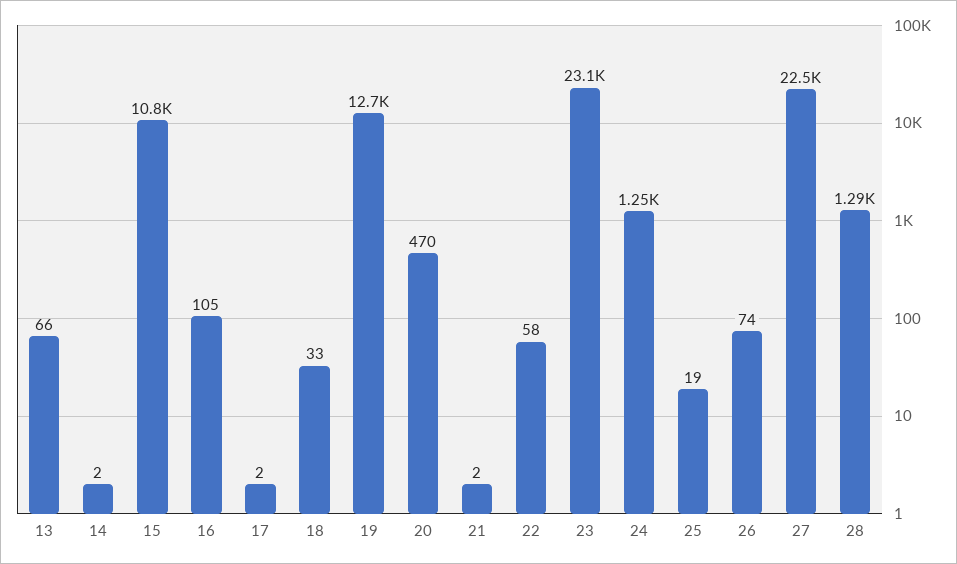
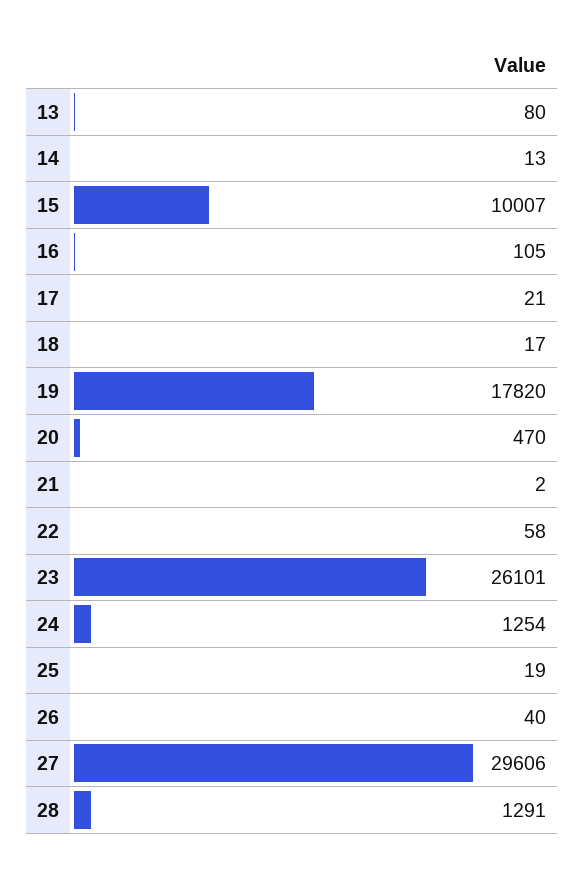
13: 66 -> 80
14: 2 -> 13
15: 10800 -> 10007
17: 2 -> 21
18: 33 -> 17
19: 12700 -> 17820
23: 23100 -> 26101
26: 74 -> 40
27: 22500 -> 29606

